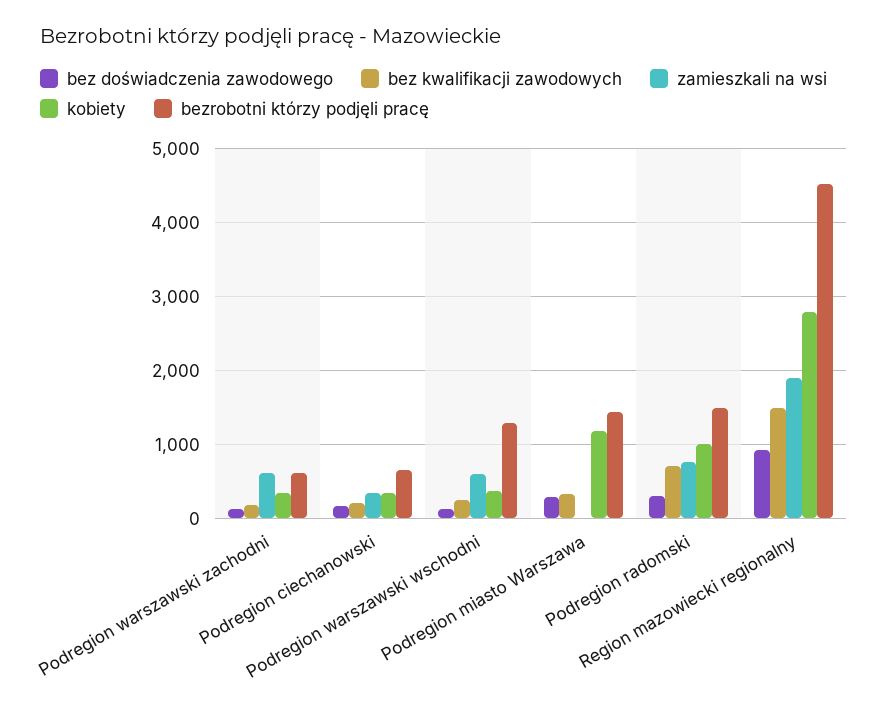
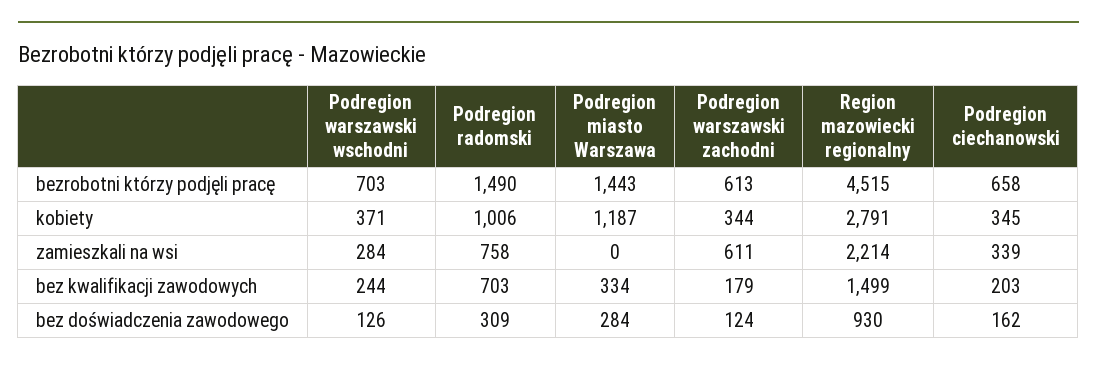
zamieszkali na wsi, Podregion warszawski wschodni: 600 -> 284
bezrobotni którzy podjęli pracę, Podregion warszawski wschodni: 1300 -> 703
zamieszkali na wsi, Region mazowiecki regionalny: 1900 -> 2214

